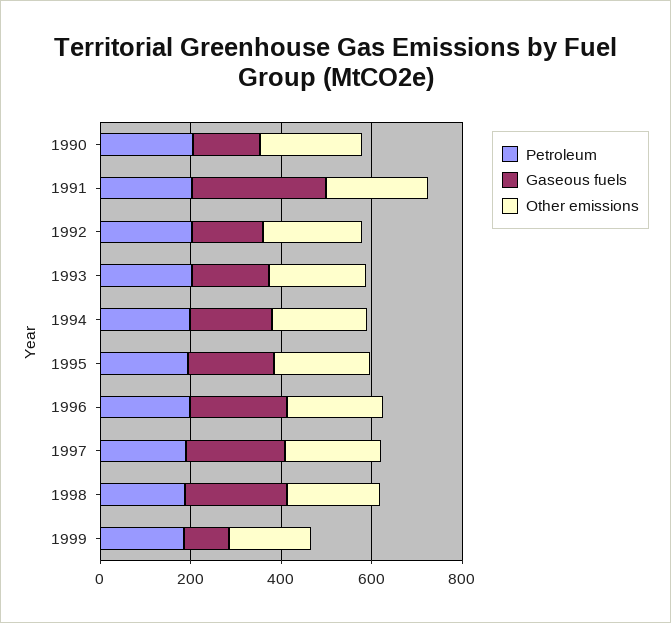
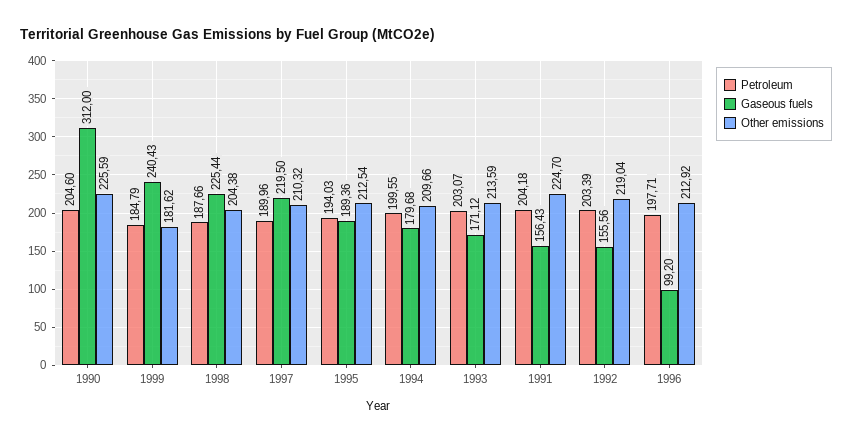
Gaseous fuels, 1990: 150 -> 312
Gaseous fuels, 1991: 300 -> 156.43
Gaseous fuels, 1996: 200 -> 99.2
Gaseous fuels, 1999: 100 -> 240.43

